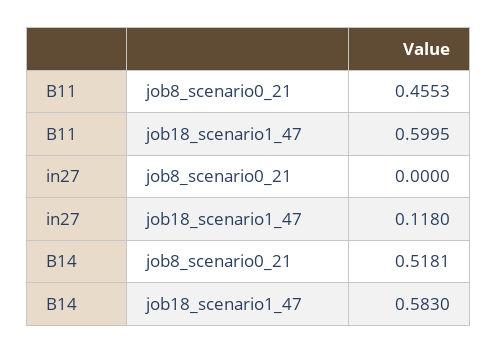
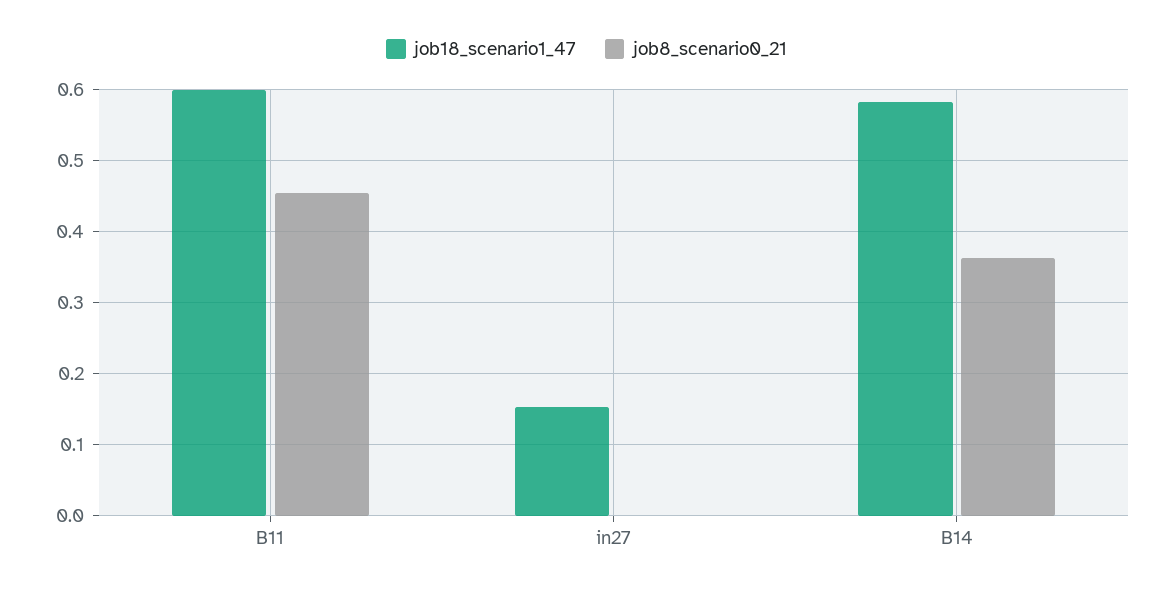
job18_scenario1_47, in27: 0.118 -> 0.15
job8_scenario0_21, B14: 0.5181 -> 0.36

